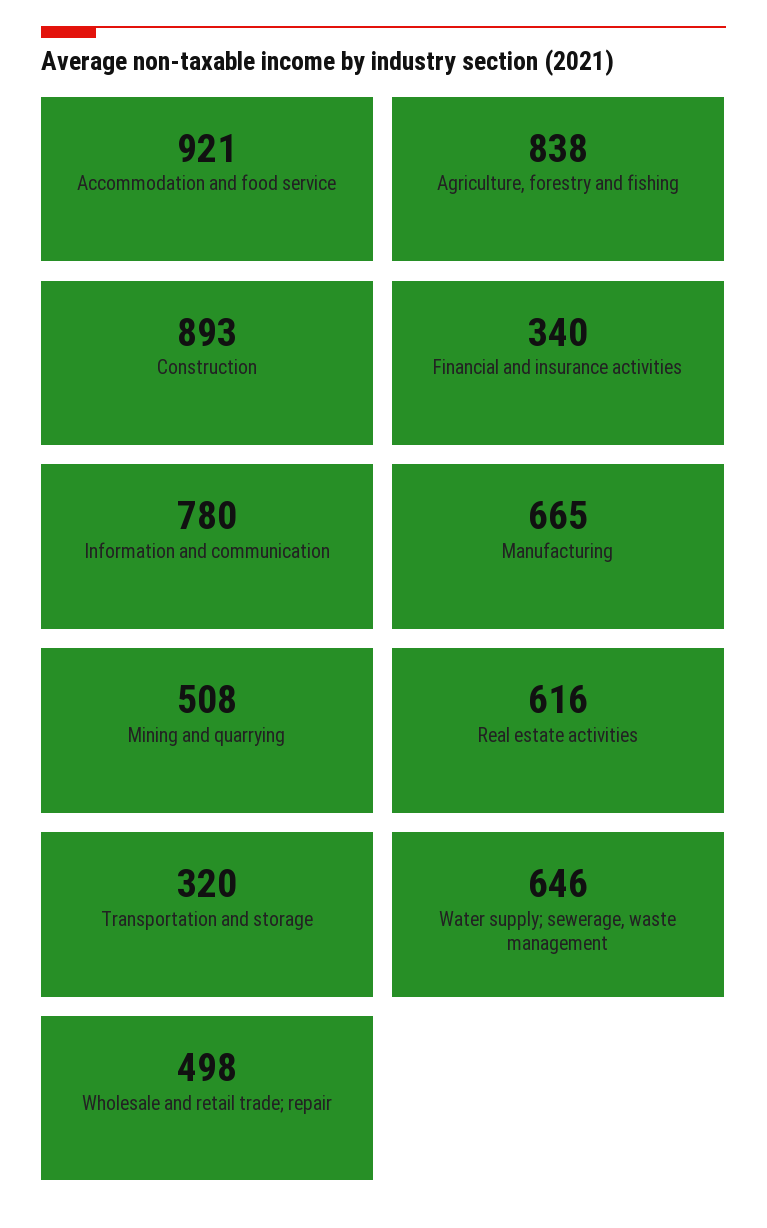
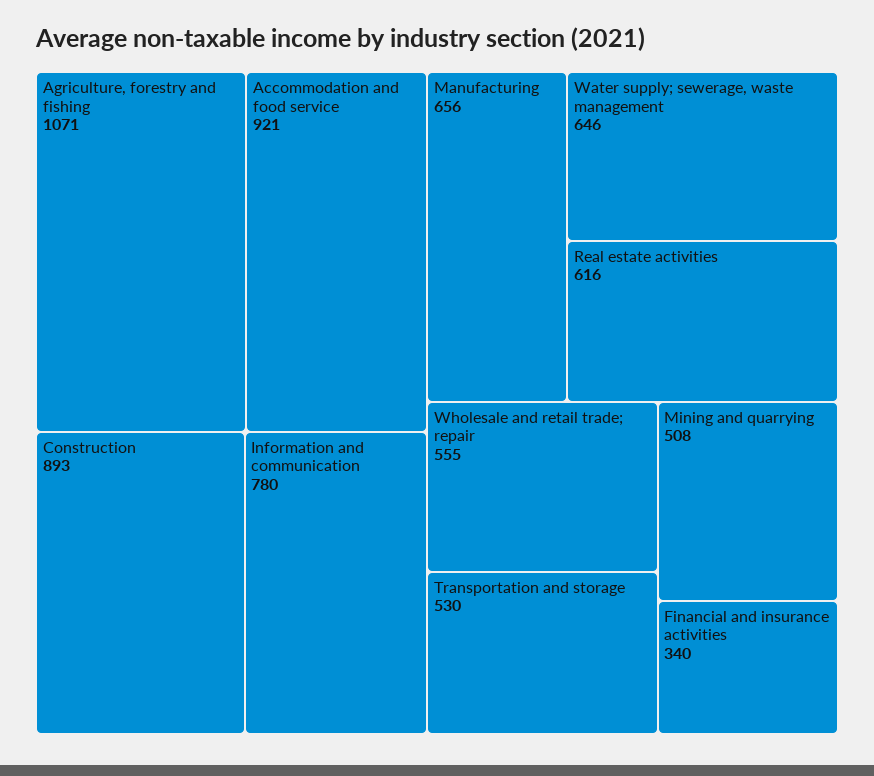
Agriculture, forestry and fishing: 838 -> 1071
Manufacturing: 665 -> 656
Transportation and storage: 320 -> 530
Wholesale and retail trade; repair: 498 -> 555

